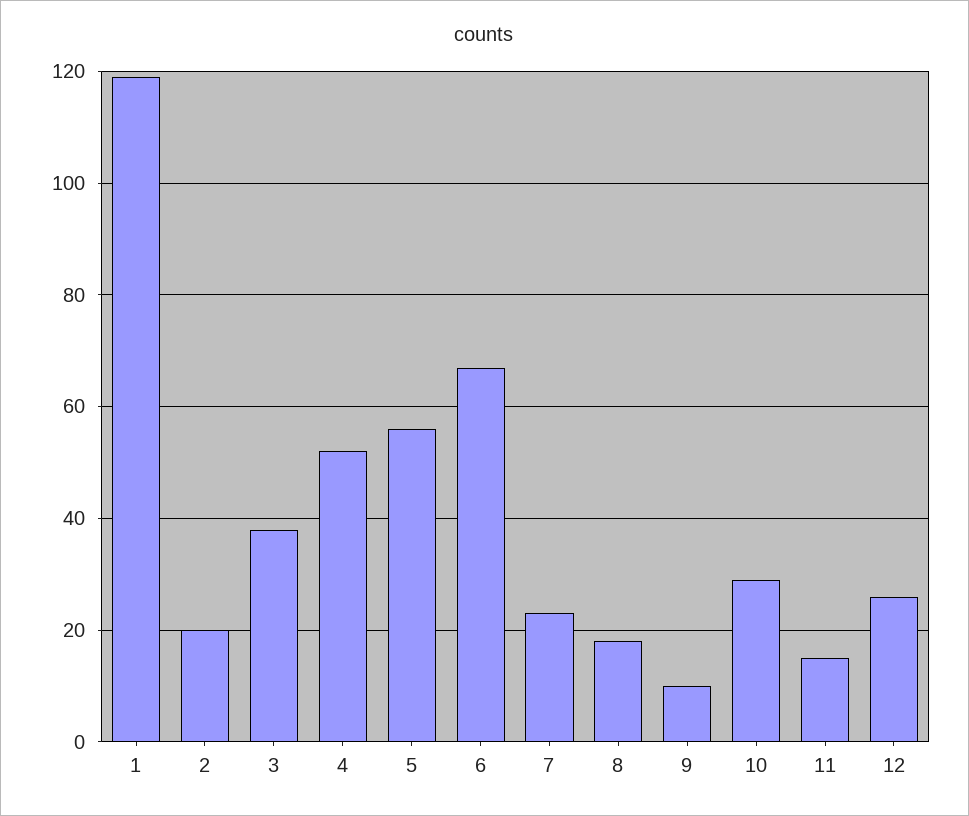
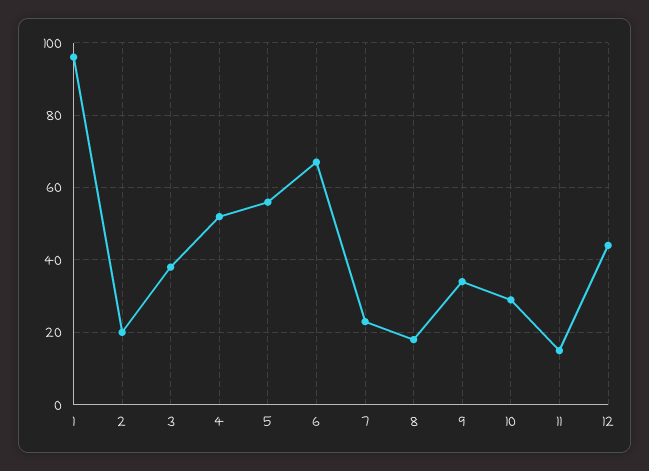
1: 120 -> 95
9: 10 -> 35
12: 25 -> 45

